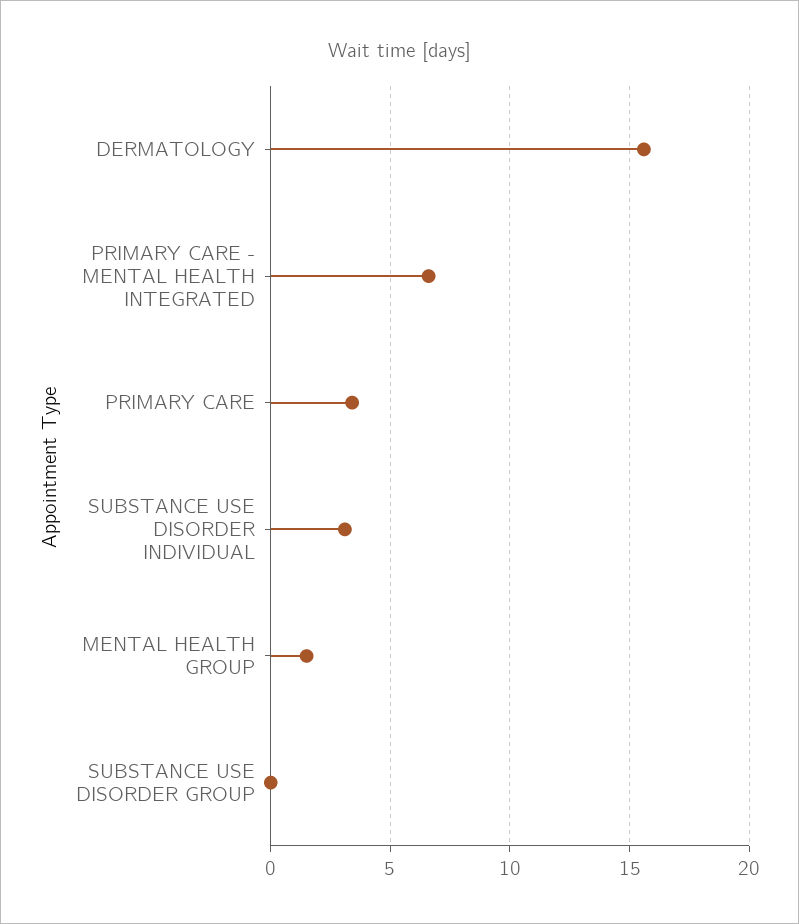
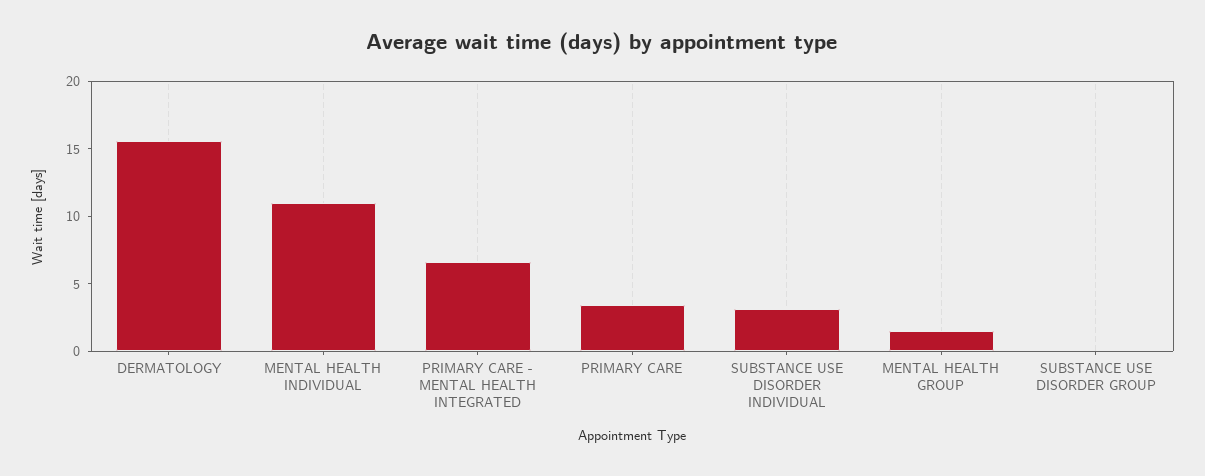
MENTAL HEALTH INDIVIDUAL: none -> 11

